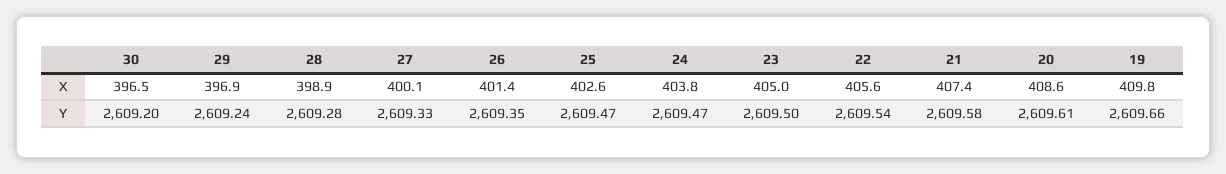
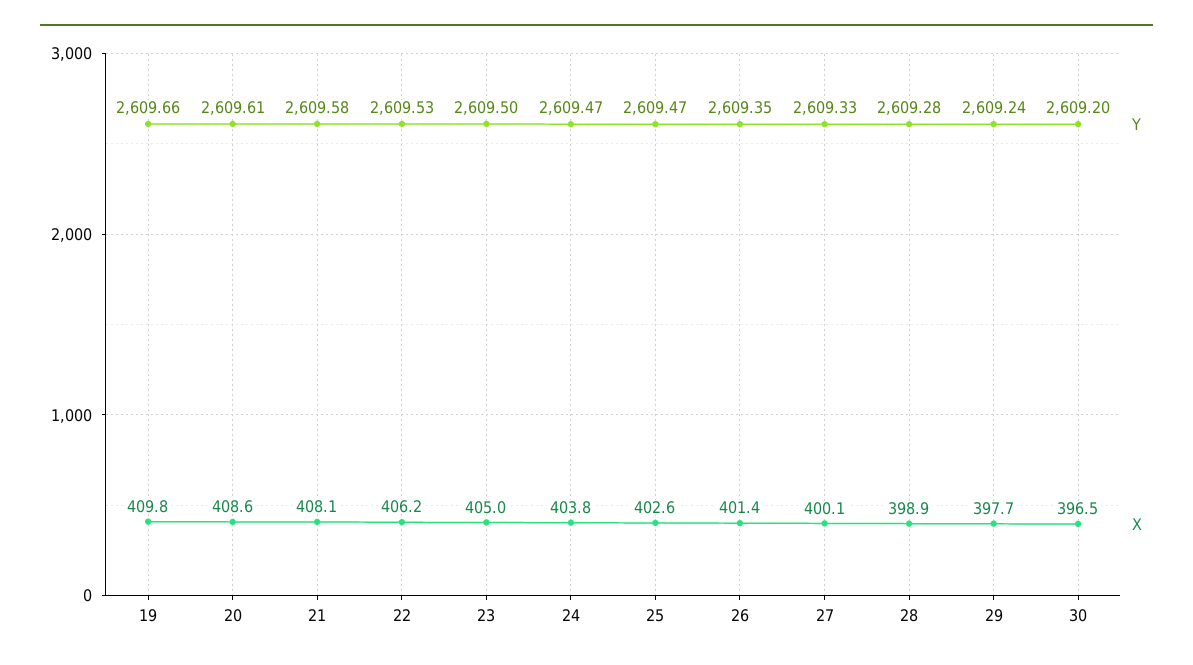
X, 29: 396.9 -> 397.7
X, 22: 405.6 -> 406.2
X, 21: 407.4 -> 408.1
Y, 22: 2609.54 -> 2609.53

